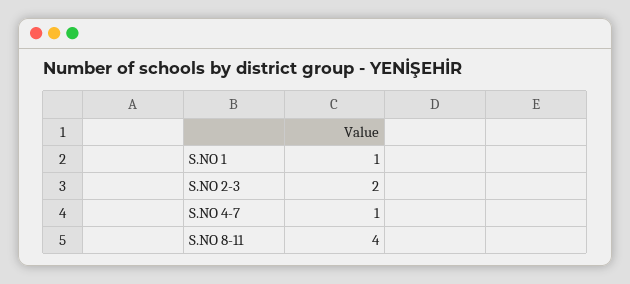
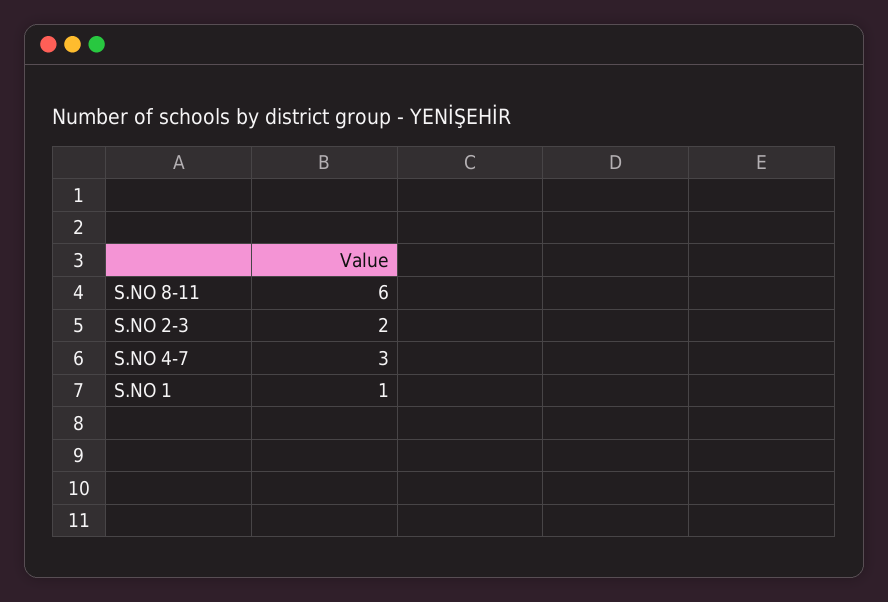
S.NO 4-7: 1 -> 3
S.NO 8-11: 4 -> 6

